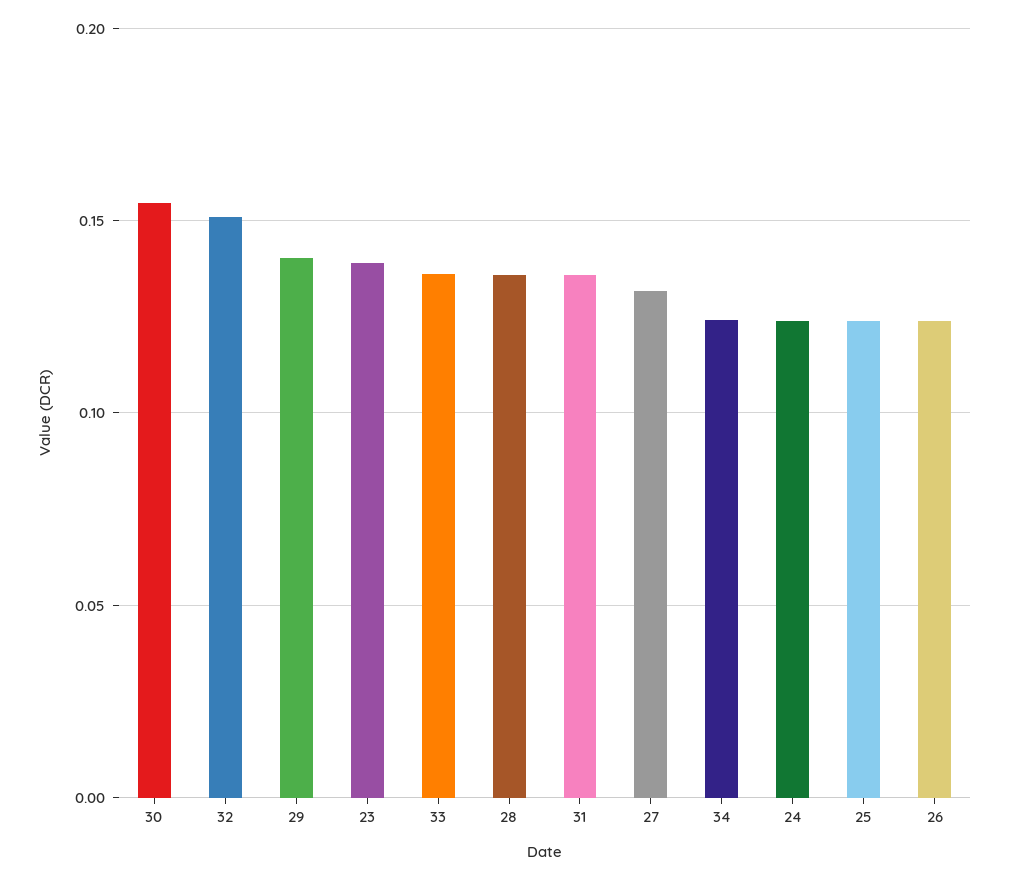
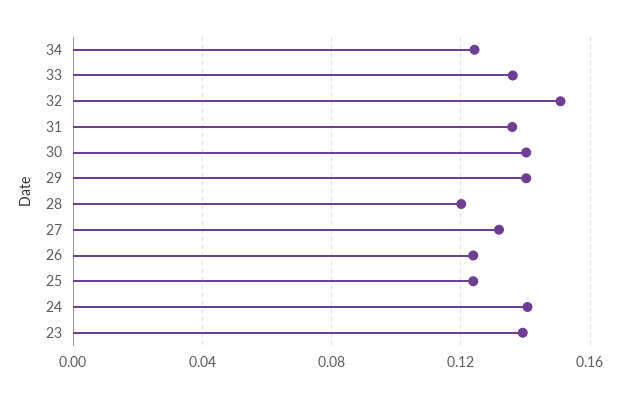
30: 0.155 -> 0.14
28: 0.135 -> 0.12
24: 0.125 -> 0.14

